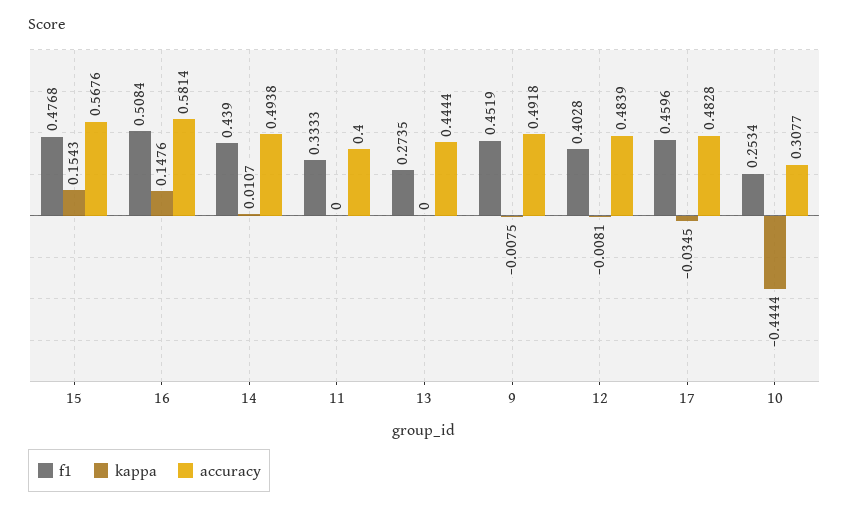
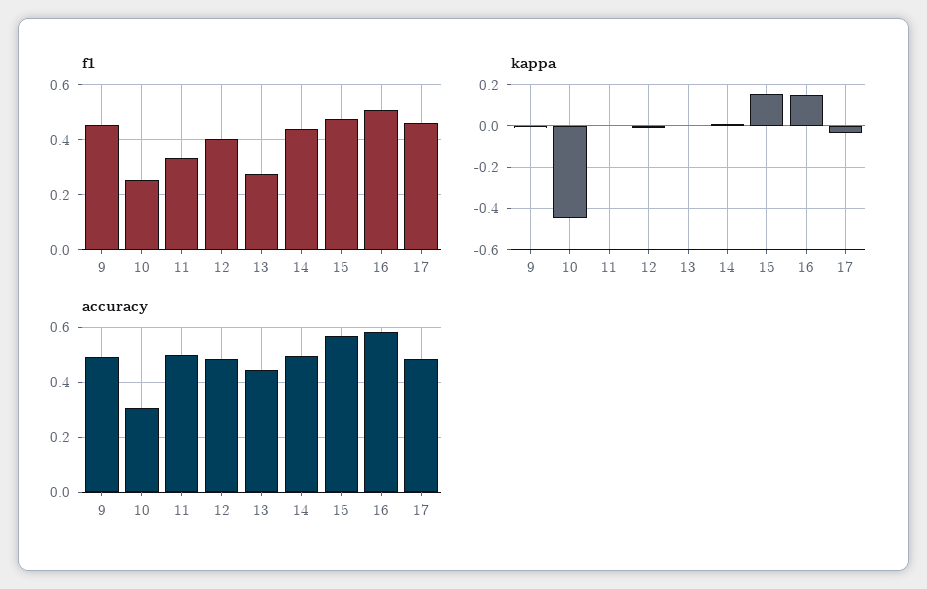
accuracy, 11: 0.4 -> 0.5

